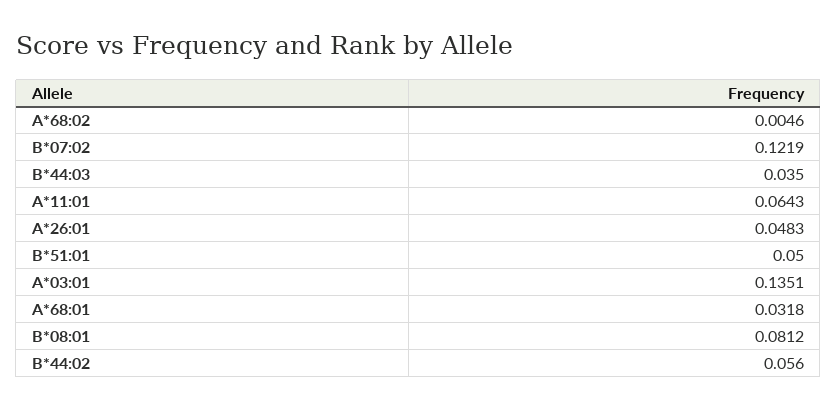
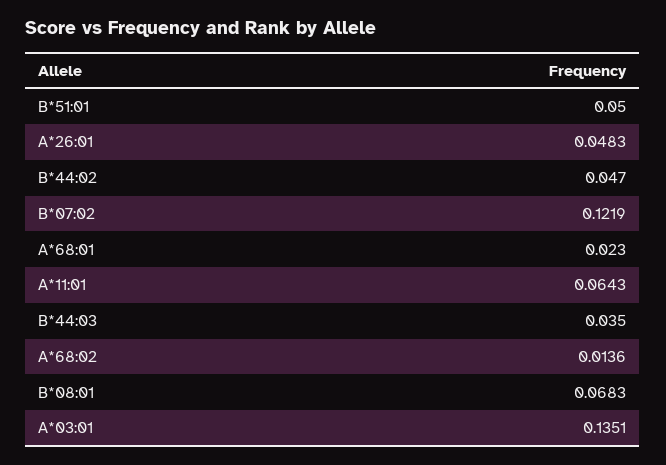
A*68:02: 0.0046 -> 0.0136
A*68:01: 0.0318 -> 0.023
B*08:01: 0.0812 -> 0.0683
B*44:02: 0.056 -> 0.047

